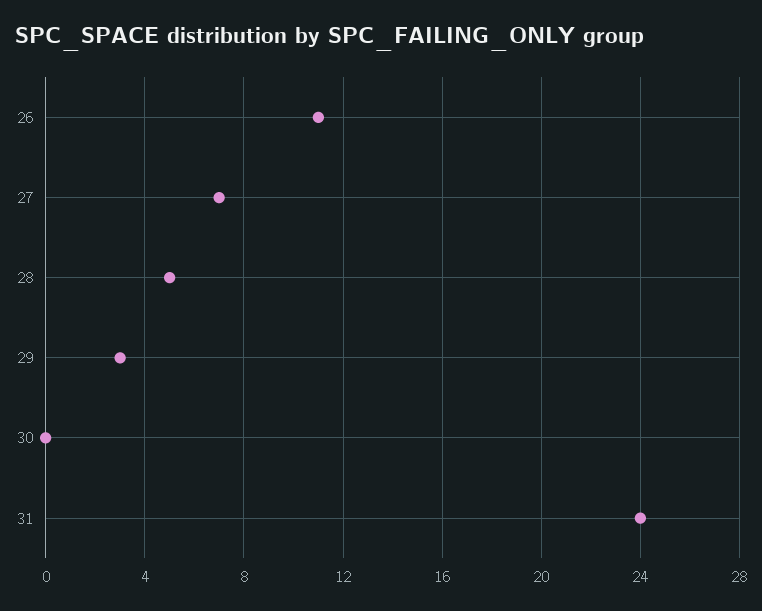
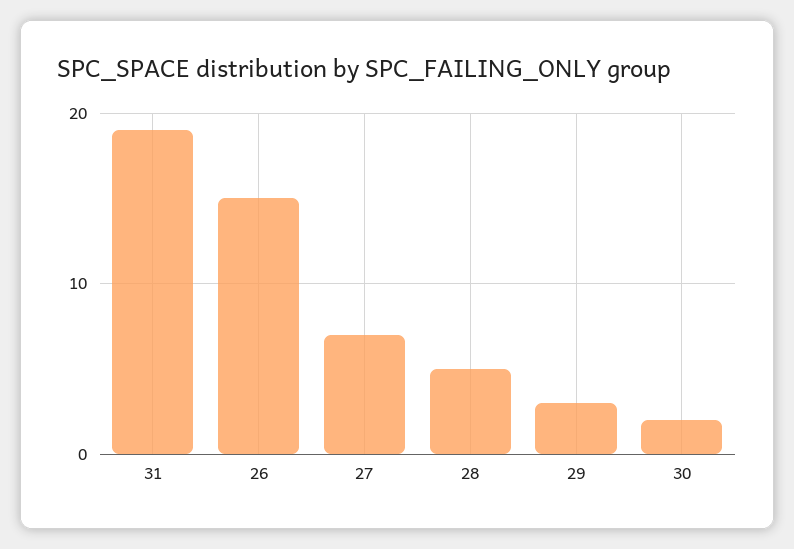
26: 11 -> 15
30: 0 -> 2
31: 24 -> 19

